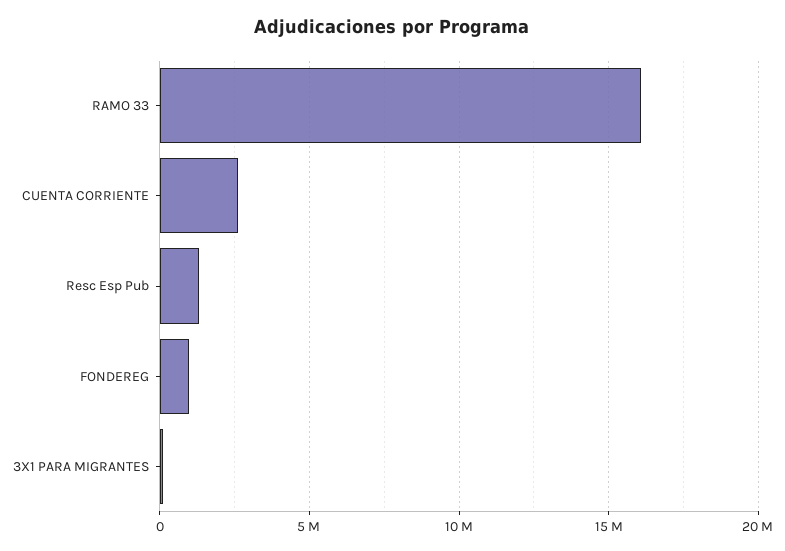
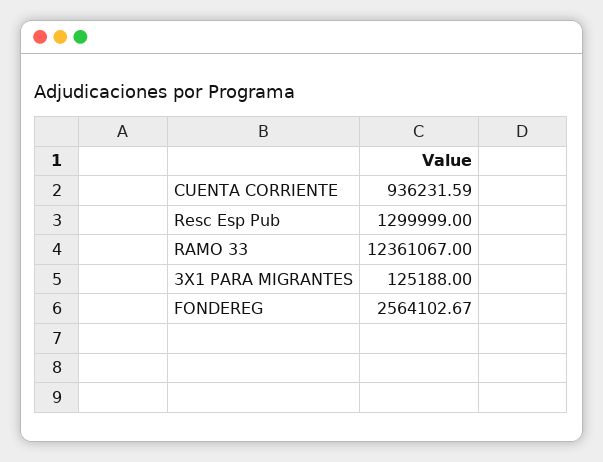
RAMO 33: 16000000 -> 12361067
CUENTA CORRIENTE: 2500000 -> 936231.59
FONDEREG: 1000000 -> 2564102.67

